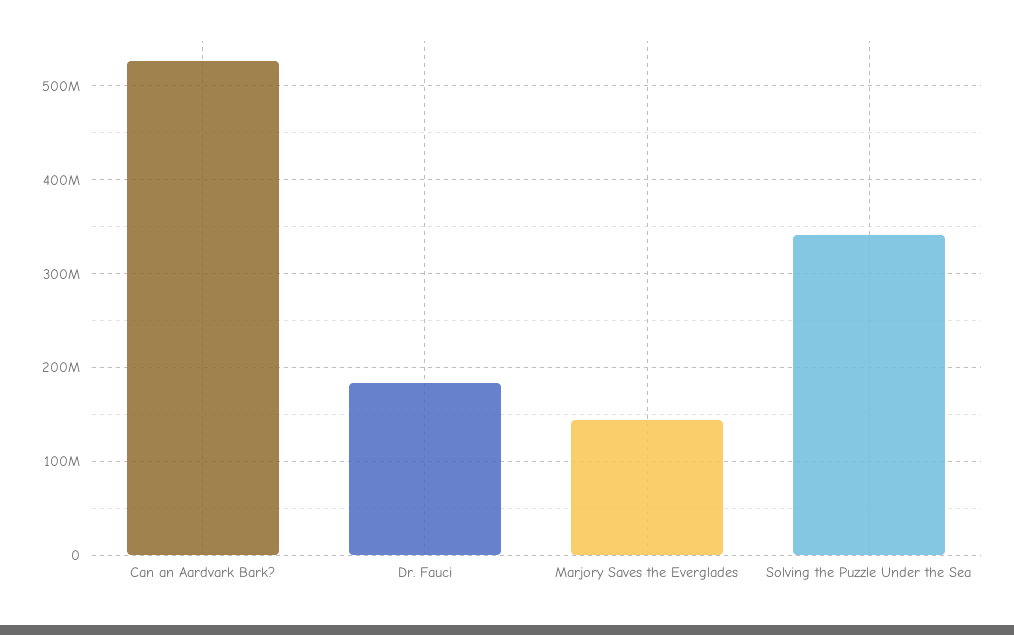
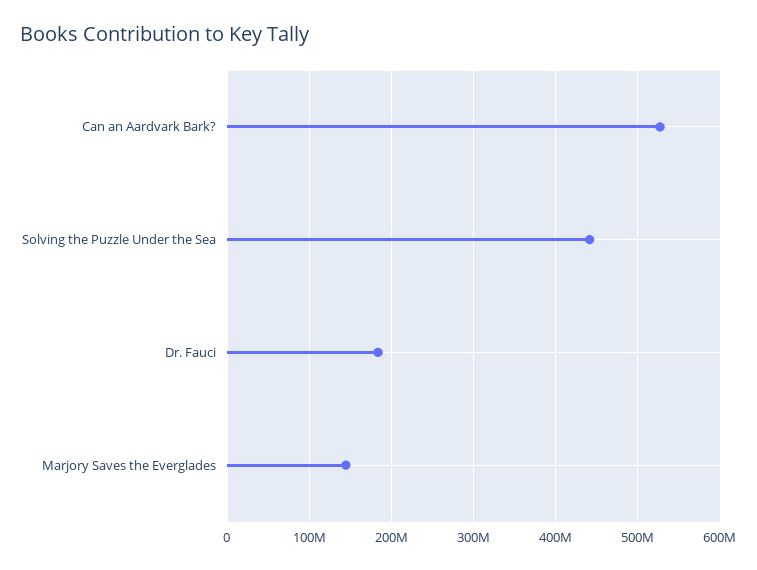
Solving the Puzzle Under the Sea: 340000000 -> 440000000

